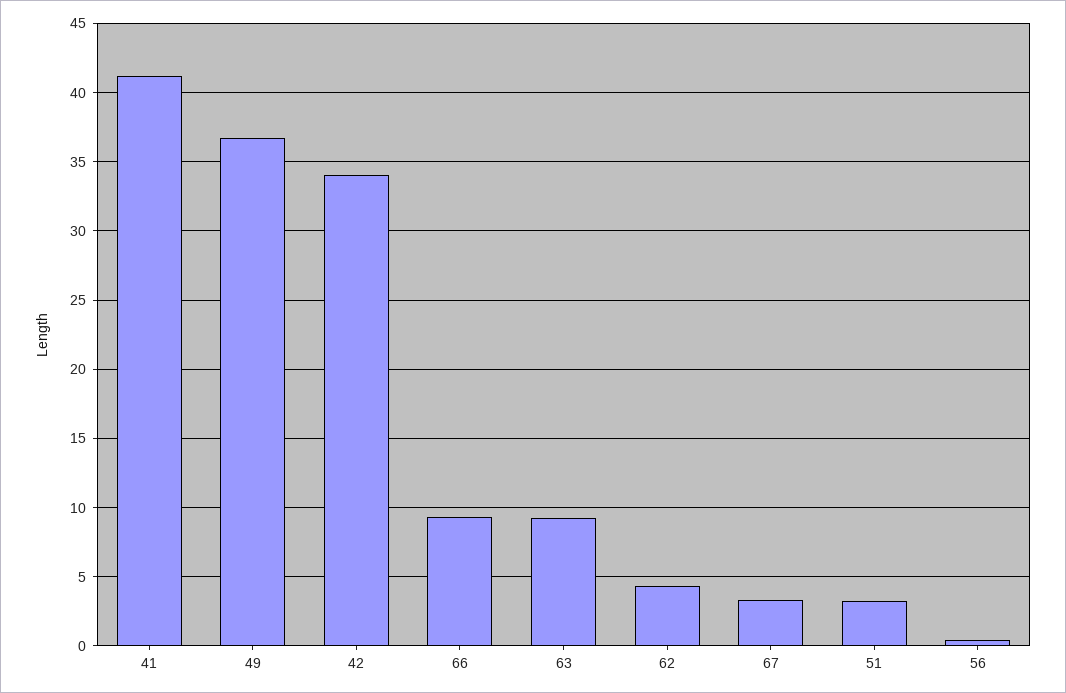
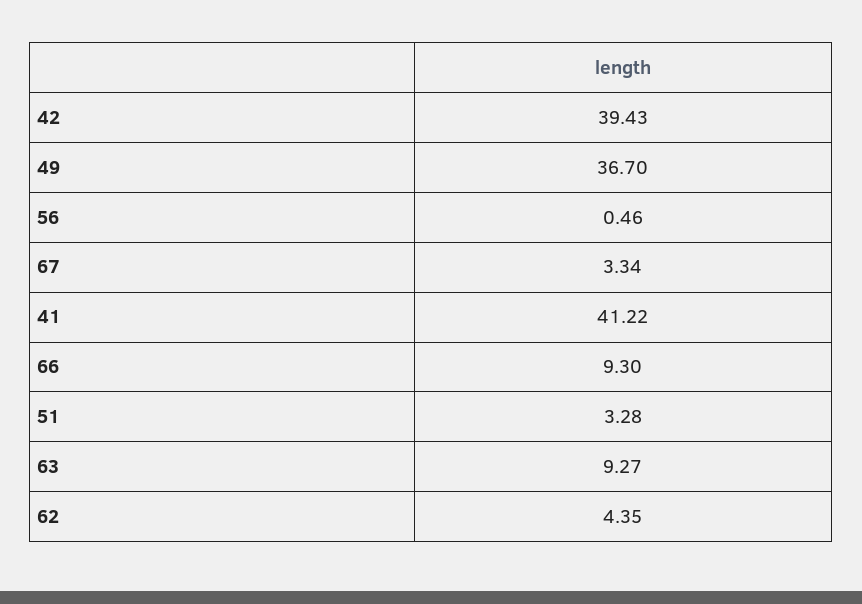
42: 34 -> 39.43

